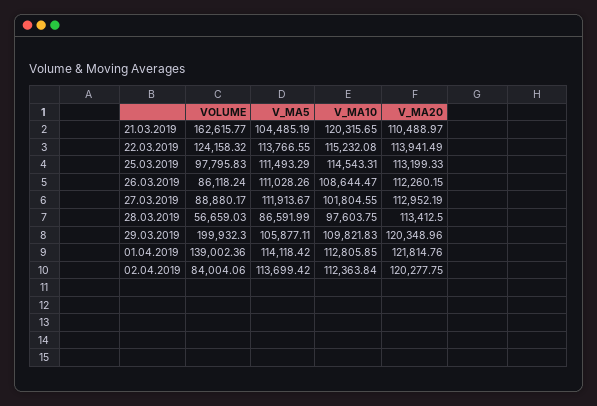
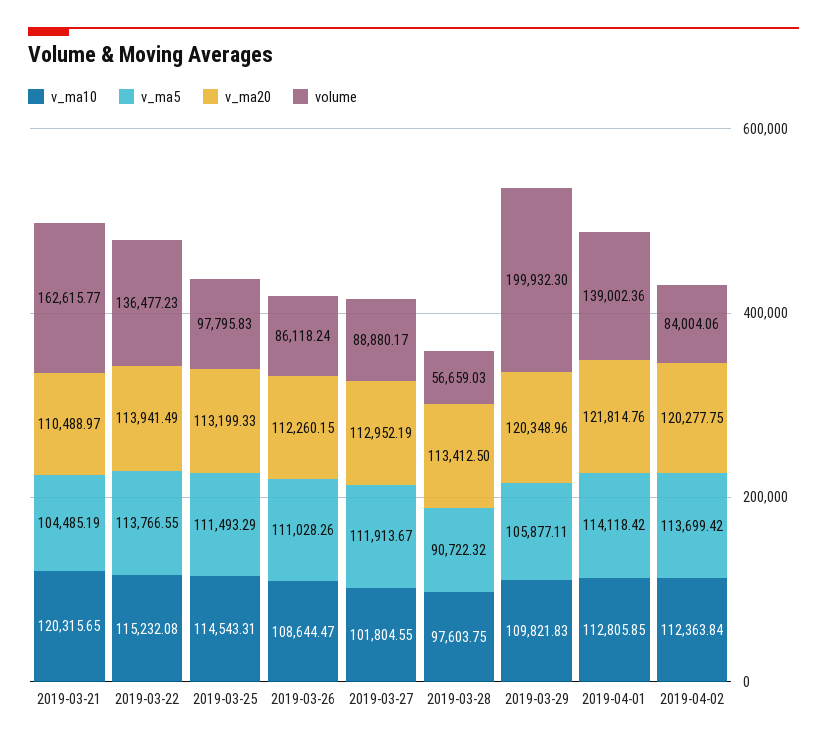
VOLUME, 22.03.2019: 124158.32 -> 136477.23
V_MA5, 28.03.2019: 86591.99 -> 90722.32

